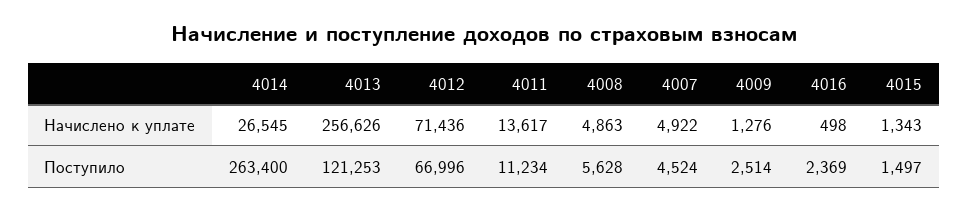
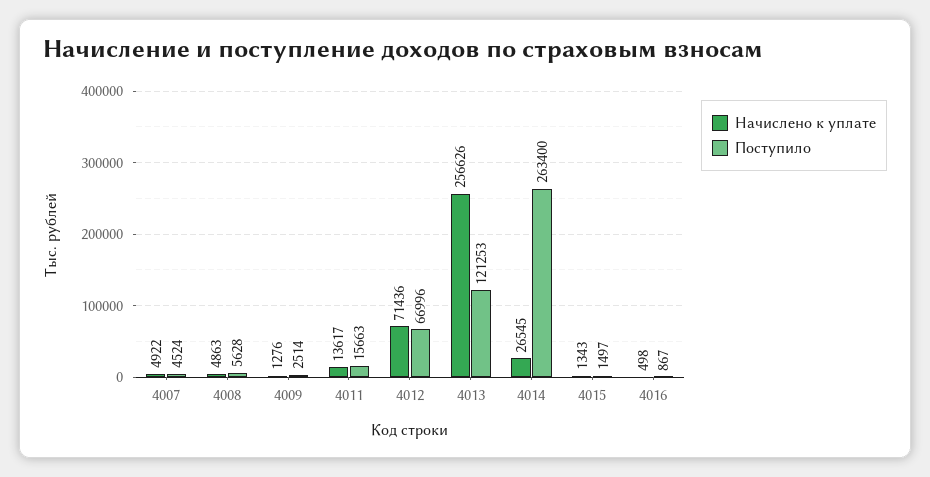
Поступило, 4011: 11234 -> 15663
Поступило, 4016: 2369 -> 867

